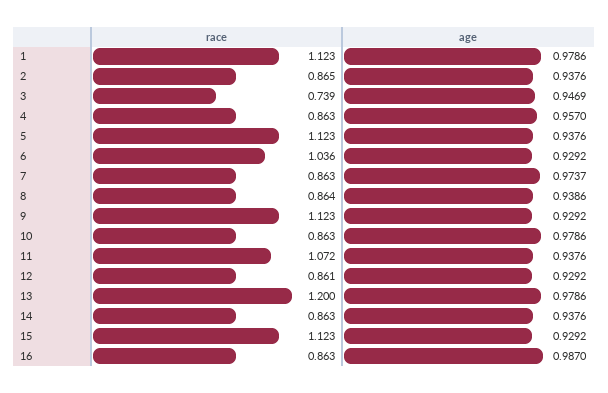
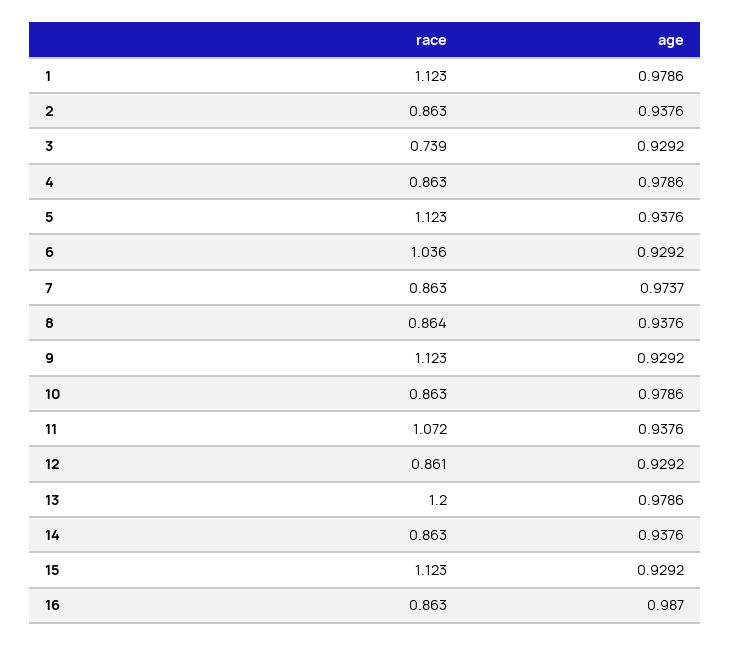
race, 2: 0.865 -> 0.863
age, 3: 0.9469 -> 0.9292
age, 4: 0.957 -> 0.9786
age, 8: 0.9386 -> 0.9376

